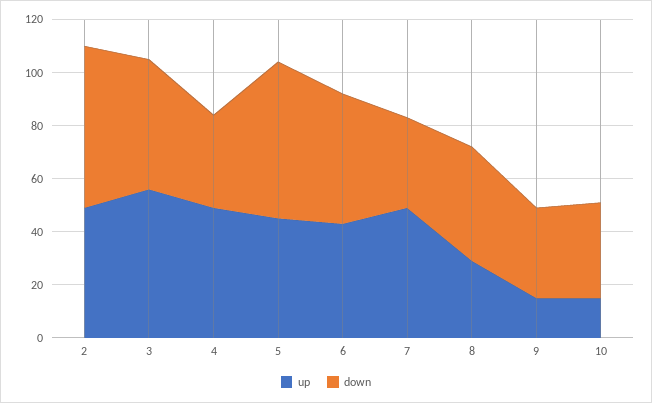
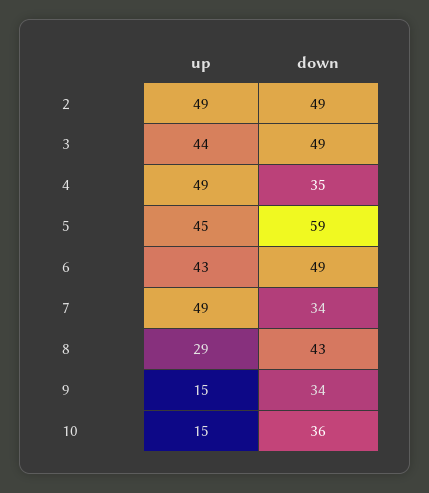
down, 2: 60 -> 49
up, 3: 55 -> 44

